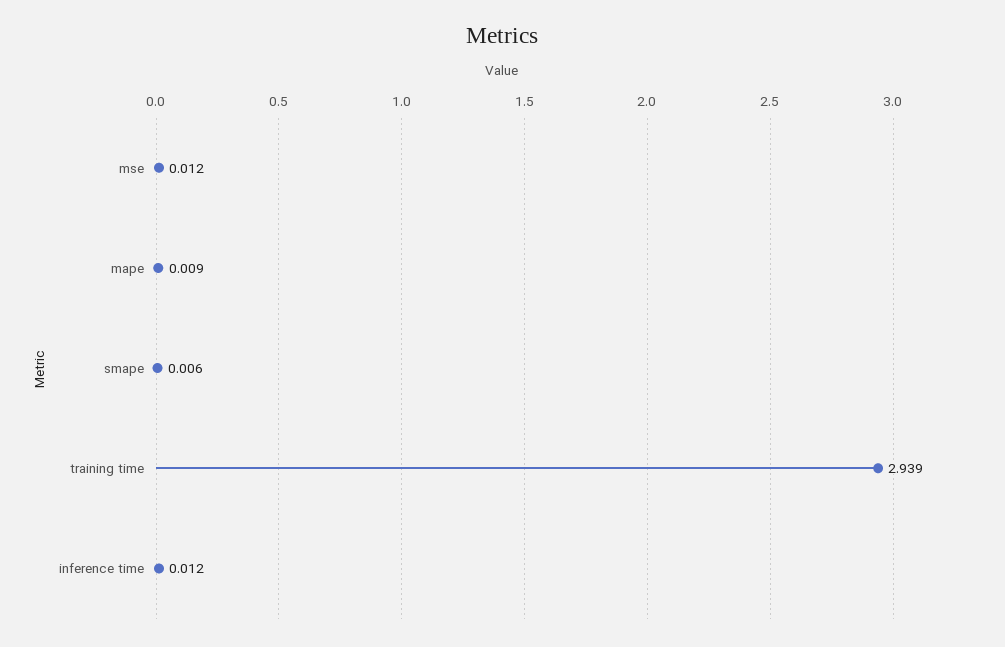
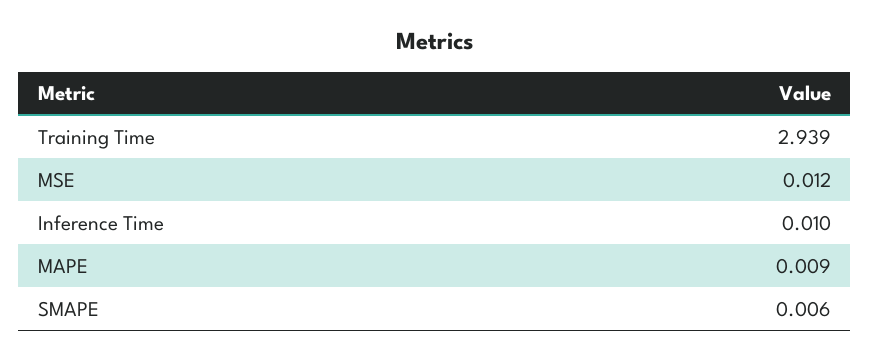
inference time: 0.012 -> 0.01

